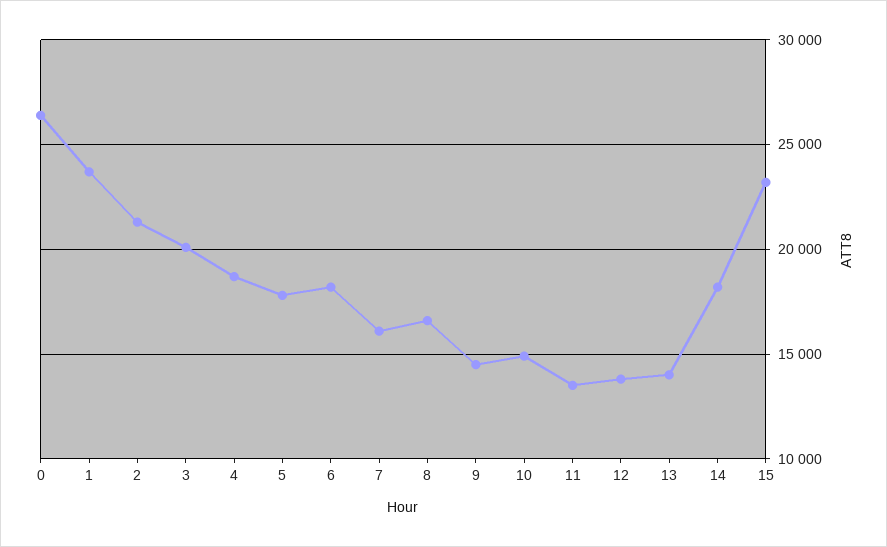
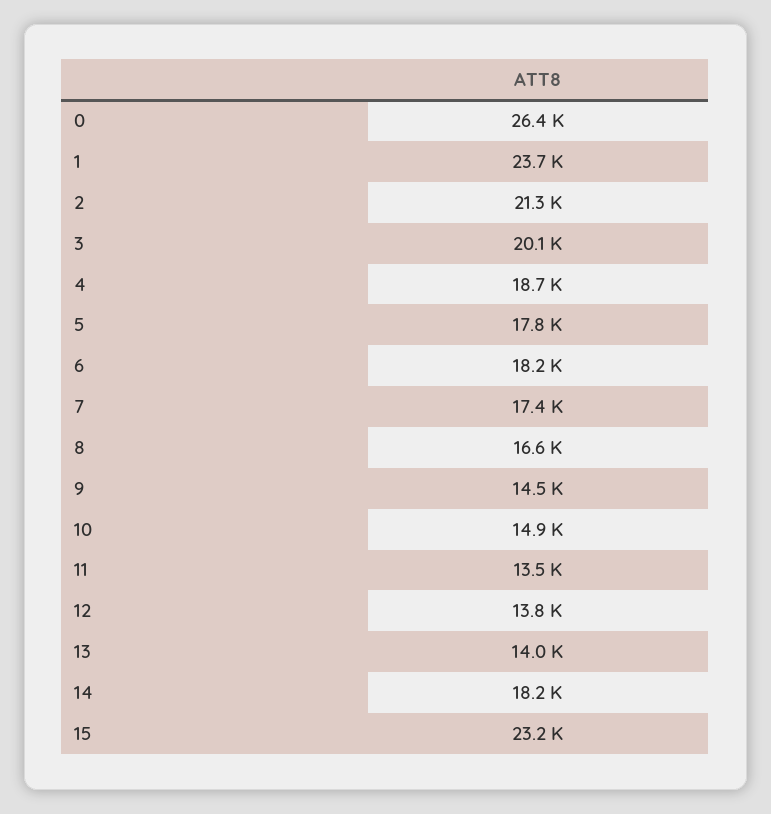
7: 16000 -> 17400

